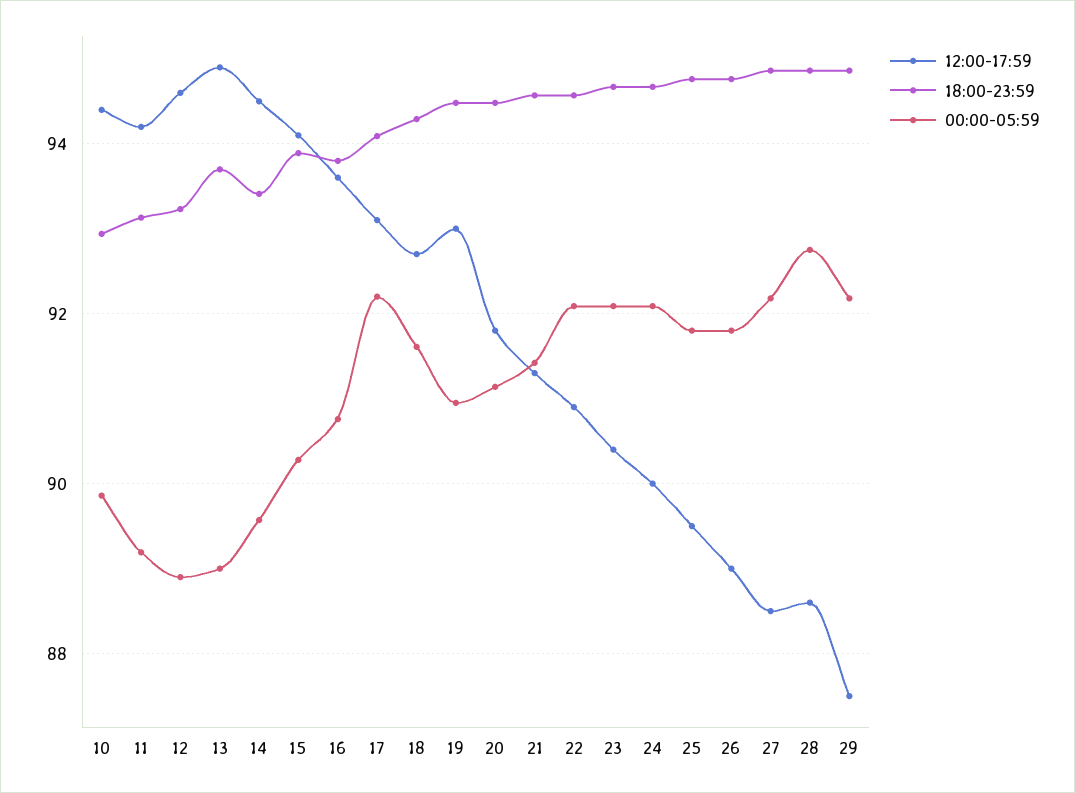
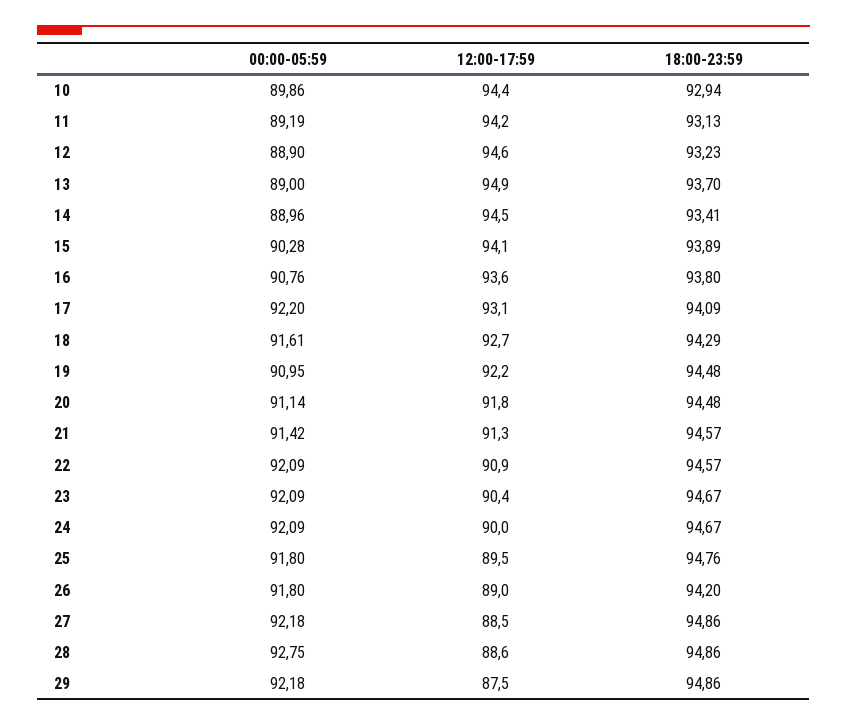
00:00-05:59, 14: 89.6 -> 88.96
12:00-17:59, 19: 93 -> 92.2
18:00-23:59, 26: 94.8 -> 94.2

